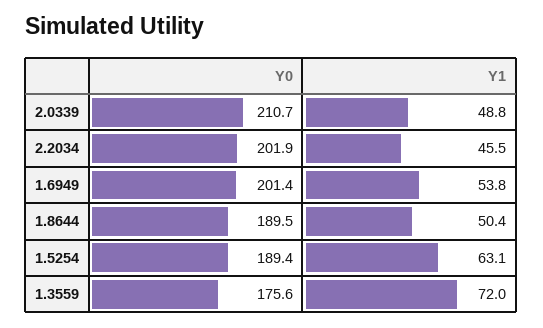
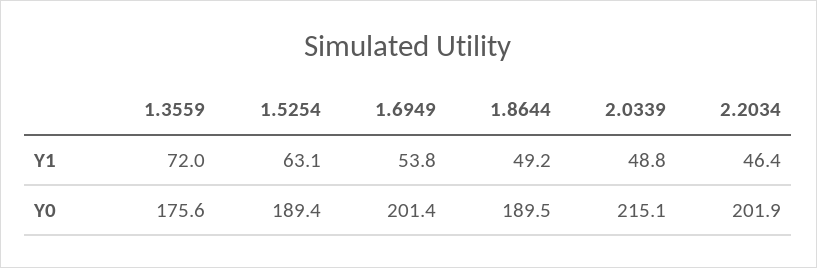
Y0, 2.0339: 210.7 -> 215.1
Y1, 2.2034: 45.5 -> 46.4
Y1, 1.8644: 50.4 -> 49.2

